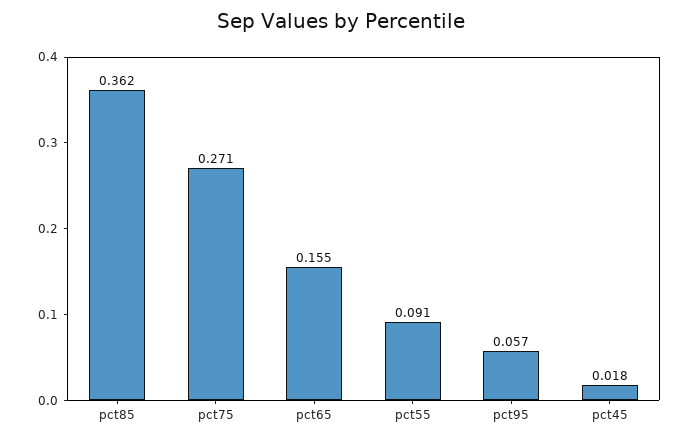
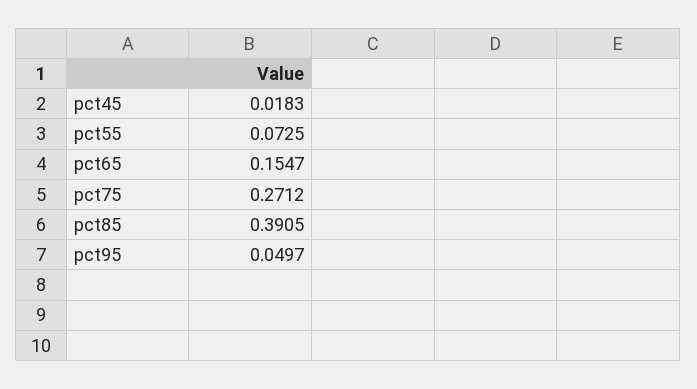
pct85: 0.362 -> 0.3905
pct55: 0.091 -> 0.0725
pct95: 0.057 -> 0.0497

